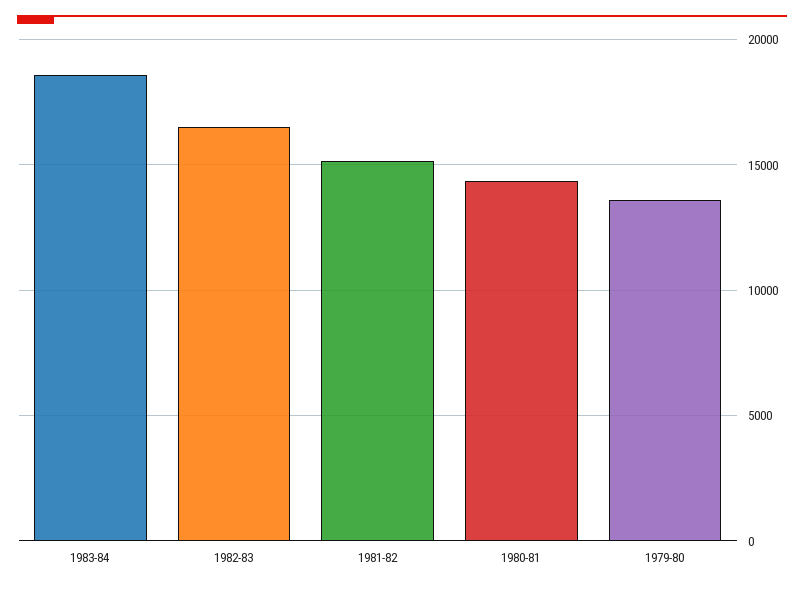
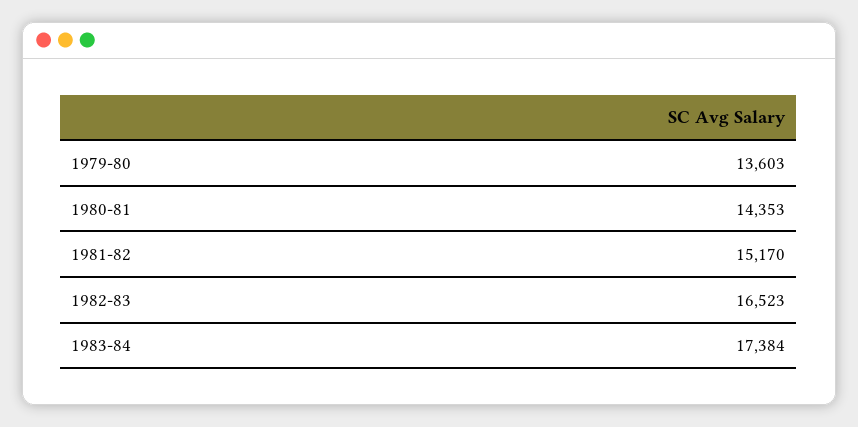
1983-84: 18500 -> 17384

